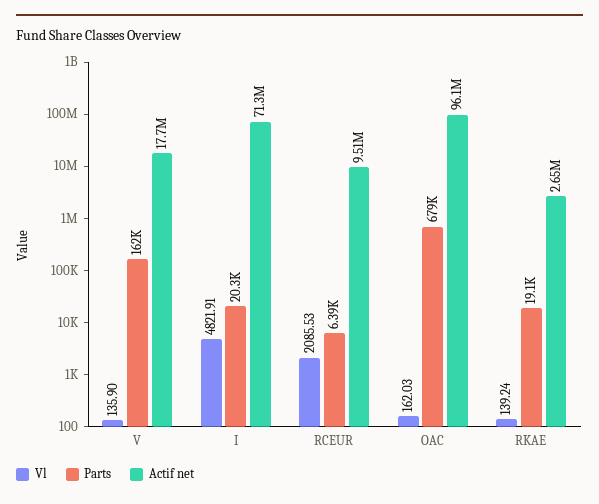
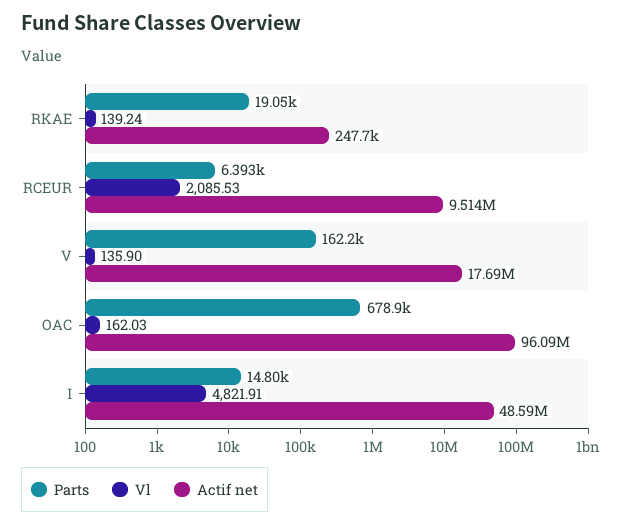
Parts, I: 20300 -> 14800
Actif net, I: 71300000 -> 48590000
Actif net, RKAE: 2650000 -> 247700

